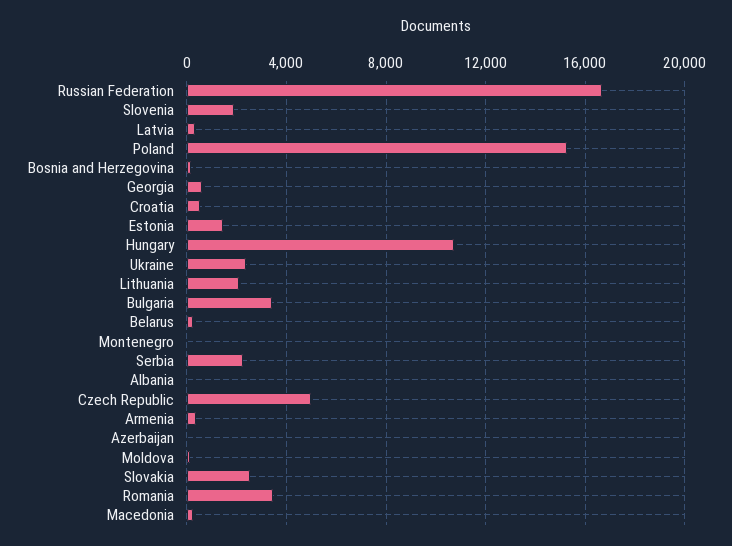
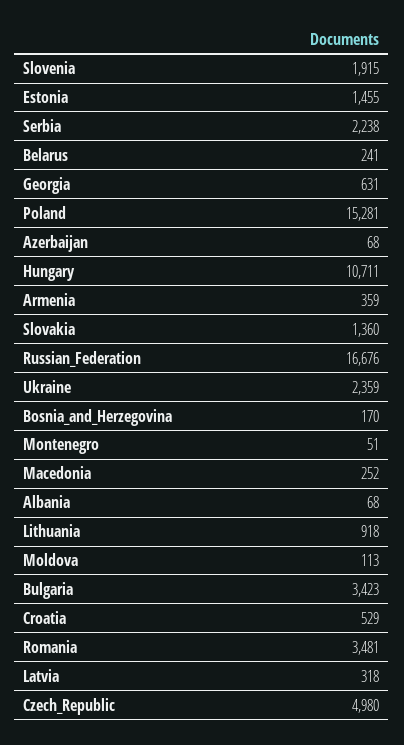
Lithuania: 2000 -> 918
Slovakia: 2500 -> 1360

